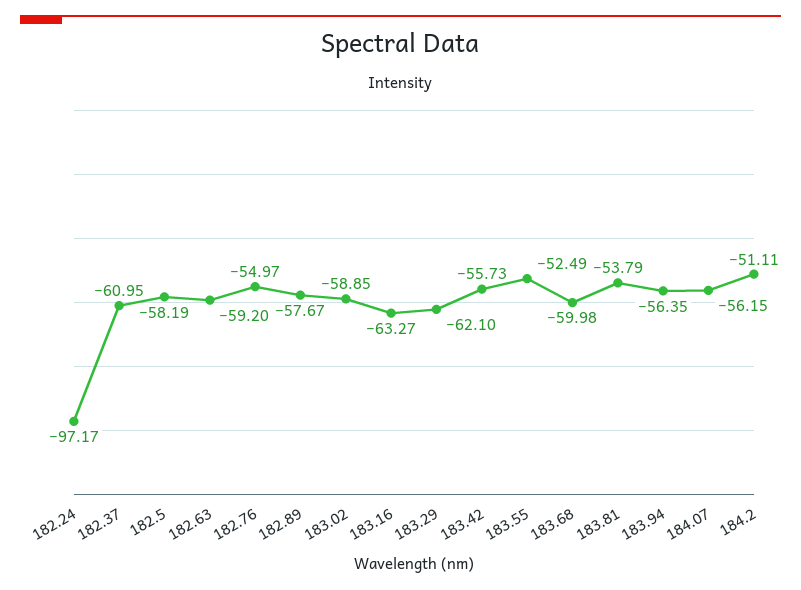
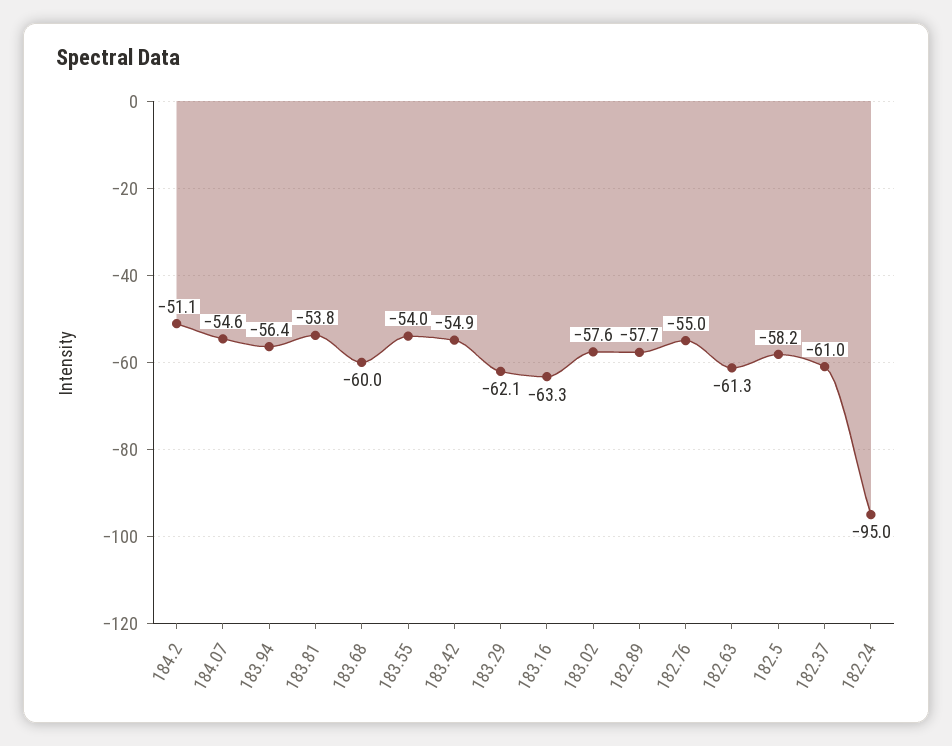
182.24: -97.17 -> -95
182.63: -59.2 -> -61.3
183.02: -58.85 -> -57.6
183.42: -55.73 -> -54.9
183.55: -52.49 -> -54
184.07: -56.15 -> -54.6

